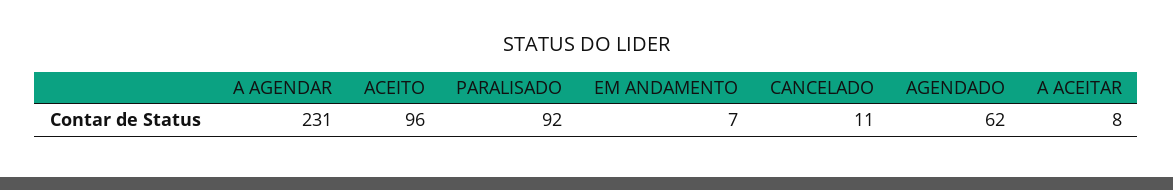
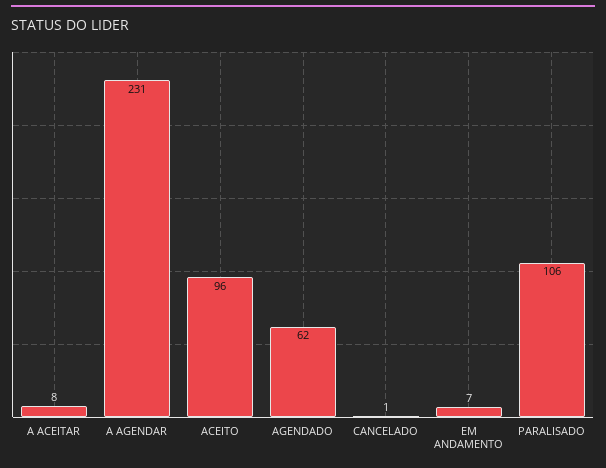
PARALISADO: 92 -> 106
CANCELADO: 11 -> 1

